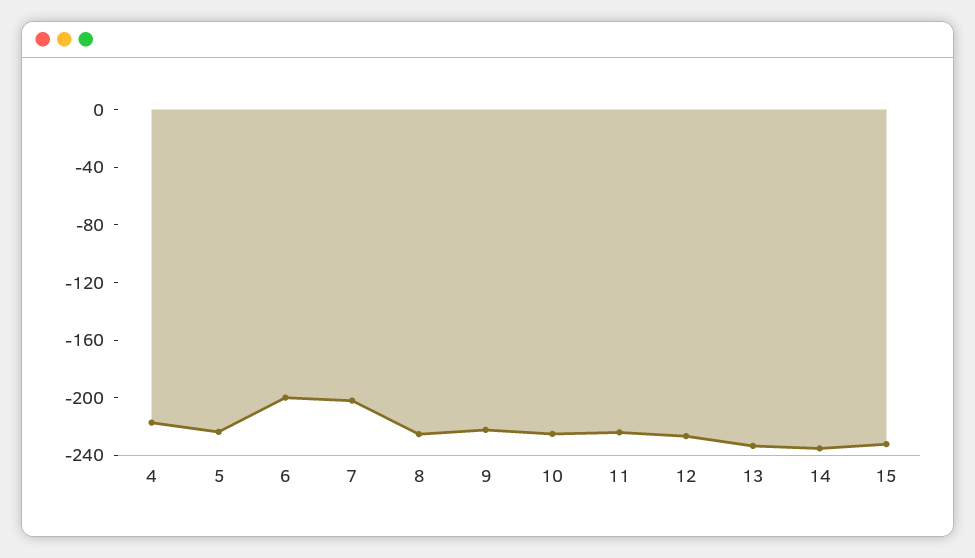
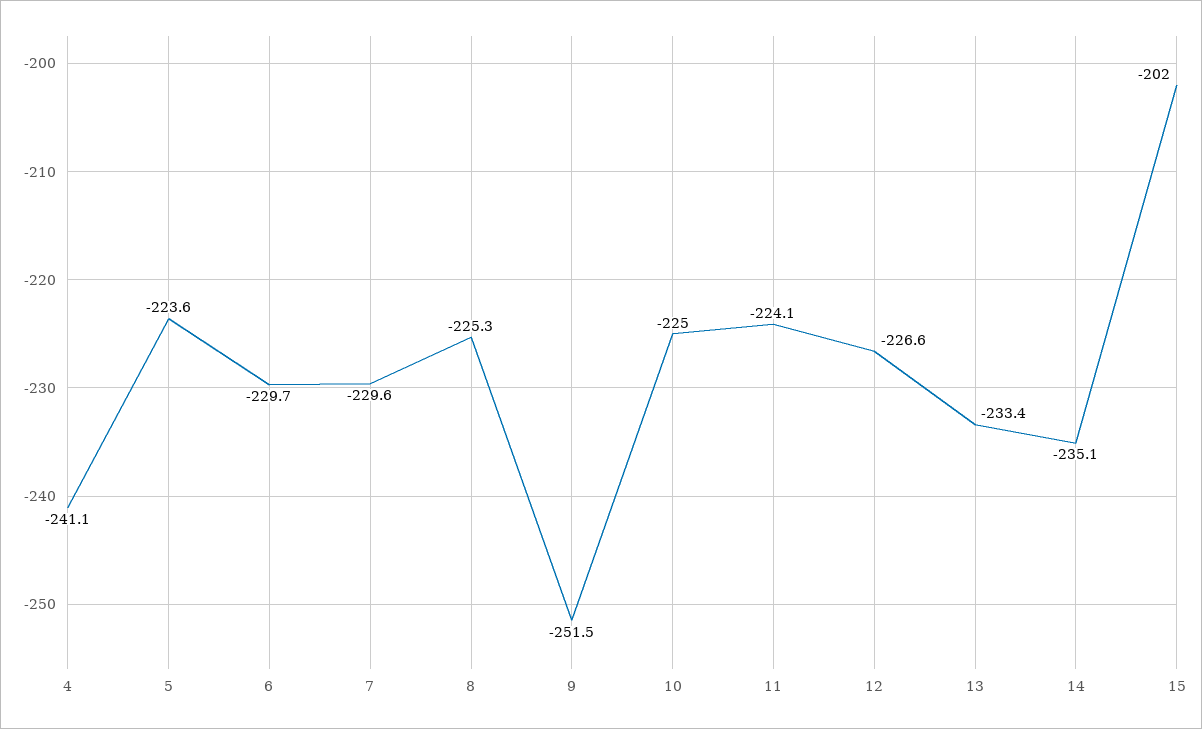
4: -220 -> -241.1
6: -200 -> -229.7
7: -200 -> -229.6
9: -220 -> -251.5
15: -230 -> -202

